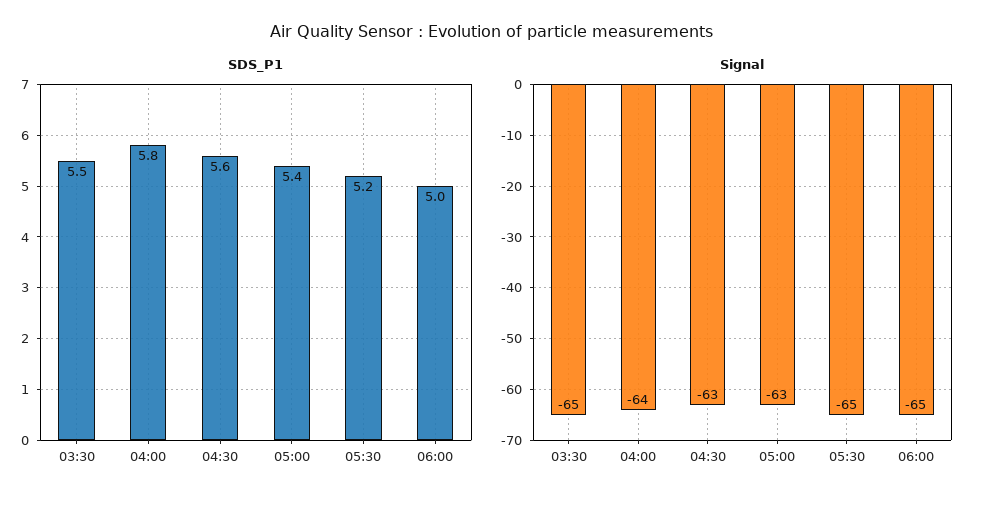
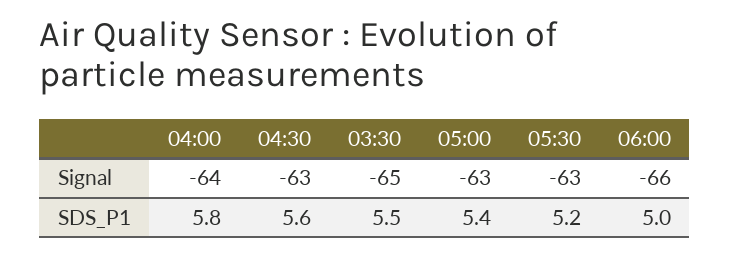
Signal, 05:30: -65 -> -63
Signal, 06:00: -65 -> -66

